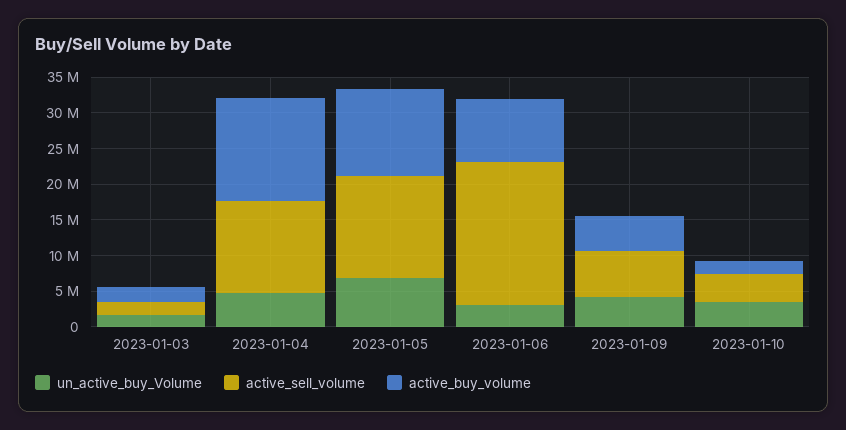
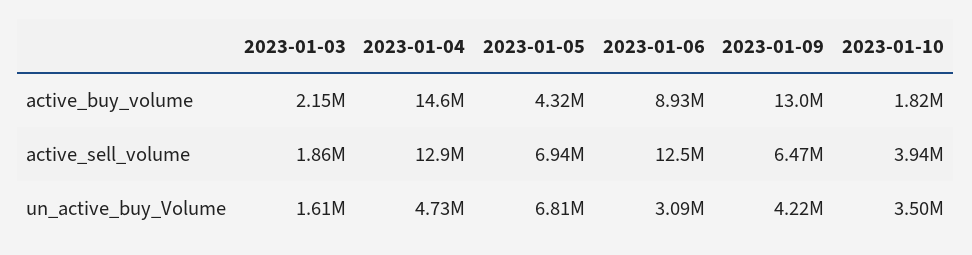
active_sell_volume, 2023-01-05: 15000000 -> 6940000
active_buy_volume, 2023-01-05: 12500000 -> 4320000
active_sell_volume, 2023-01-06: 20000000 -> 12500000
active_buy_volume, 2023-01-09: 5000000 -> 13000000

